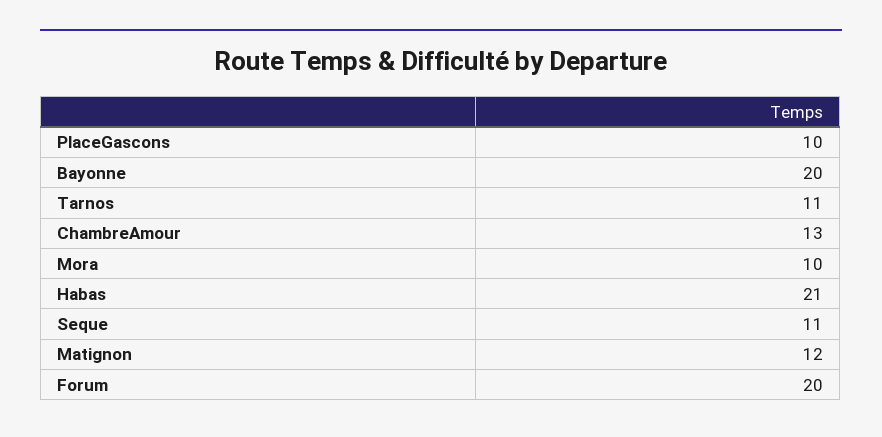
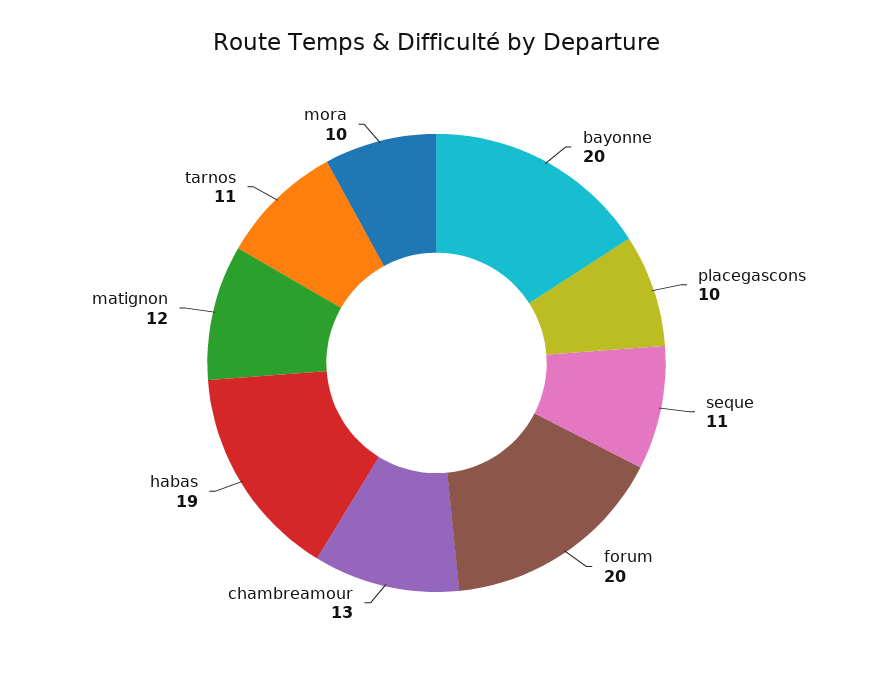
Habas: 21 -> 19

